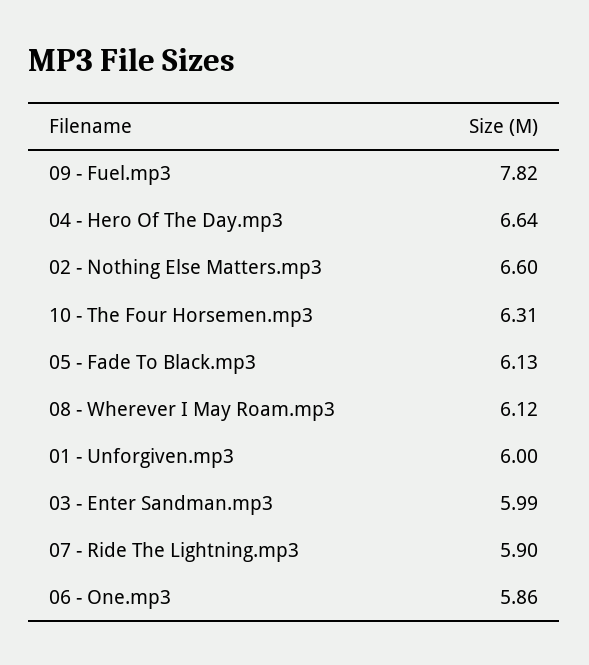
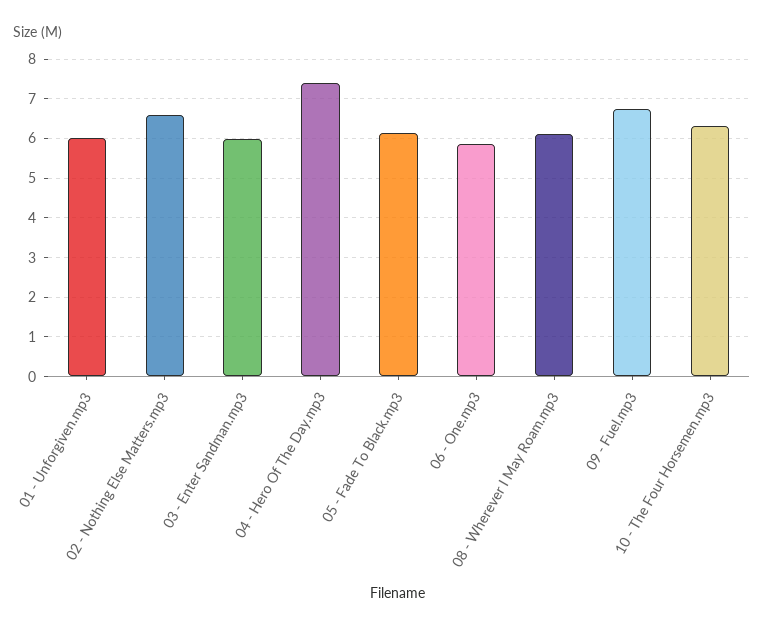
09 - Fuel.mp3: 7.82 -> 6.8
04 - Hero Of The Day.mp3: 6.64 -> 7.4
07 - Ride The Lightning.mp3: 5.9 -> none

